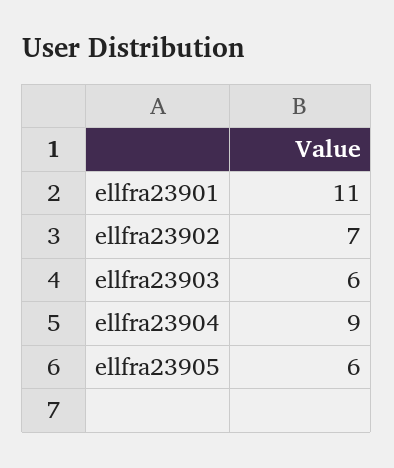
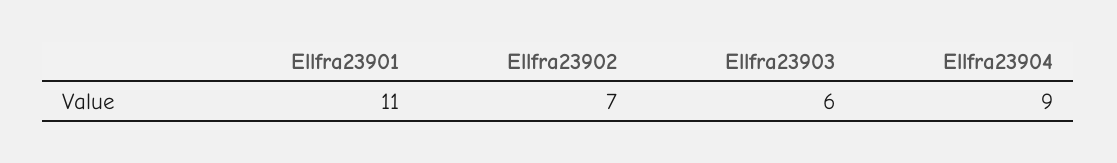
ellfra23905: 6 -> none

